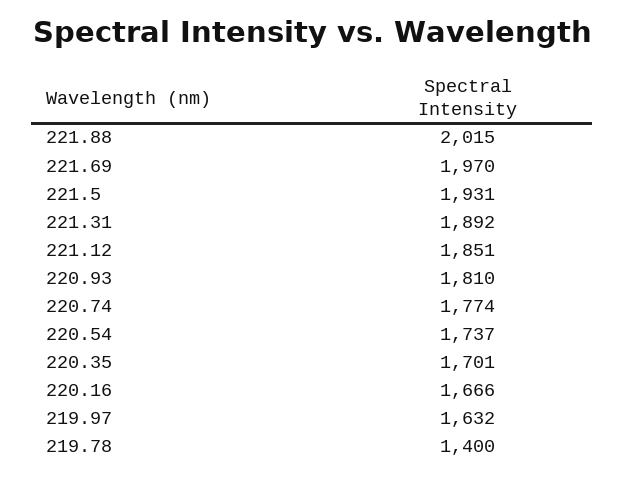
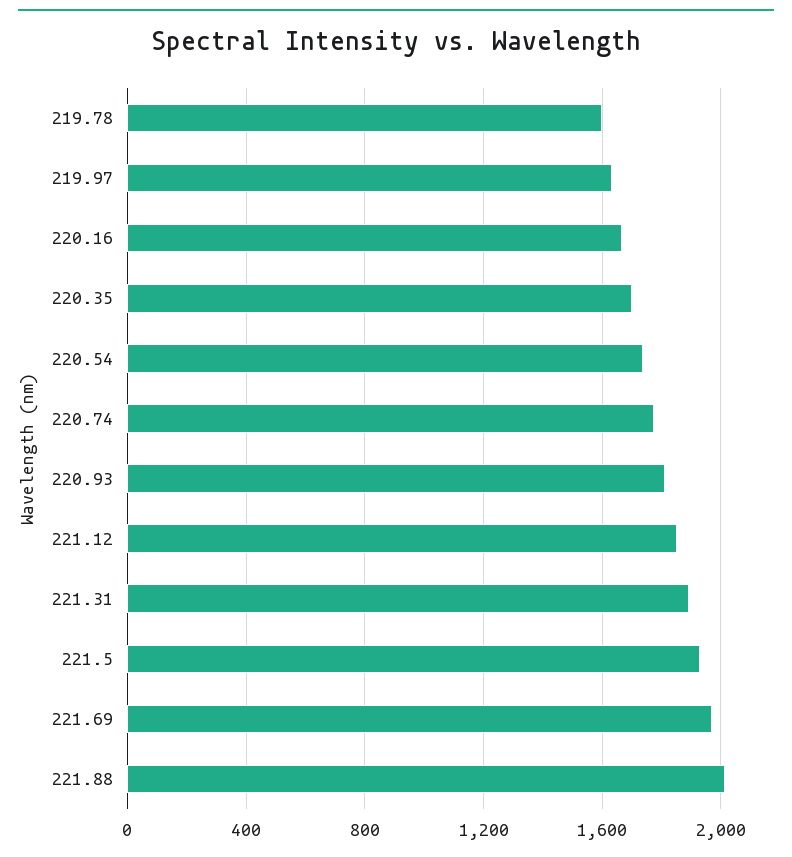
219.78: 1400 -> 1600

